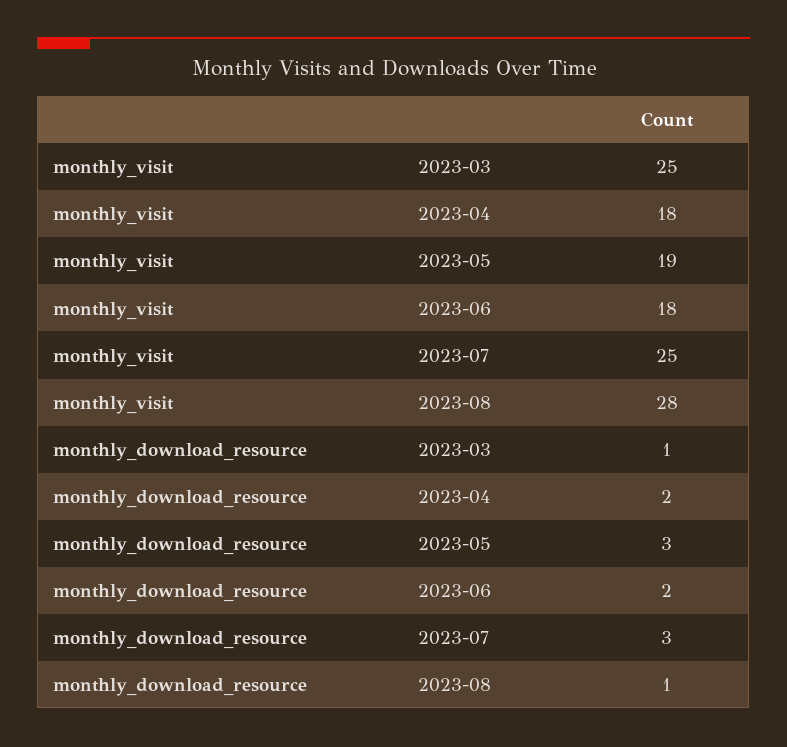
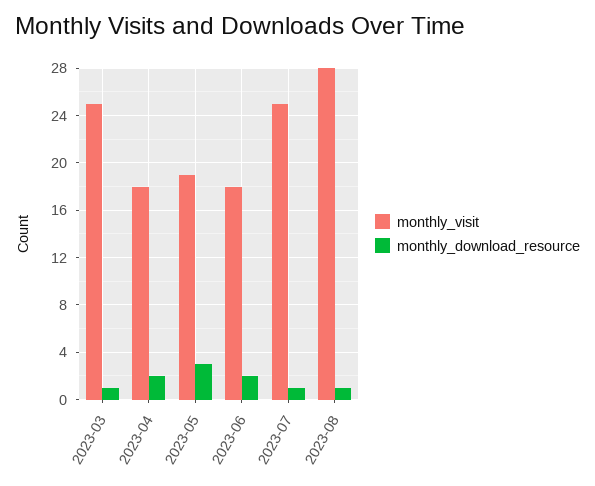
monthly_download_resource, 2023-07: 3 -> 1

